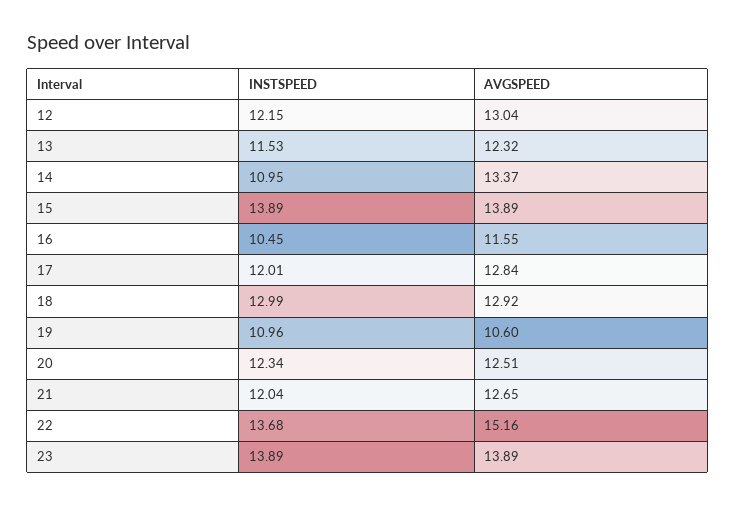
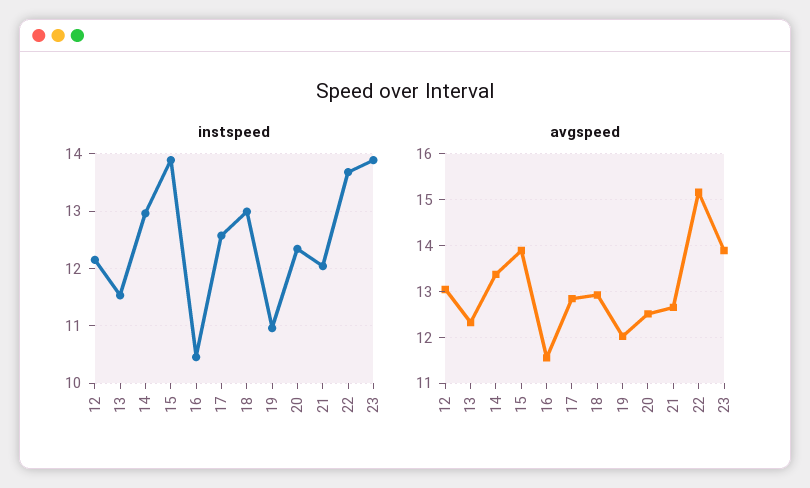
INSTSPEED, 14: 10.95 -> 13
INSTSPEED, 17: 12.01 -> 12.6
AVGSPEED, 19: 10.6 -> 12

